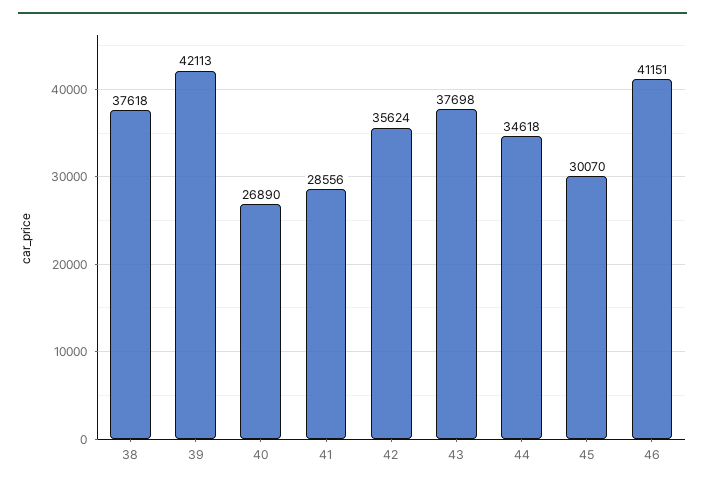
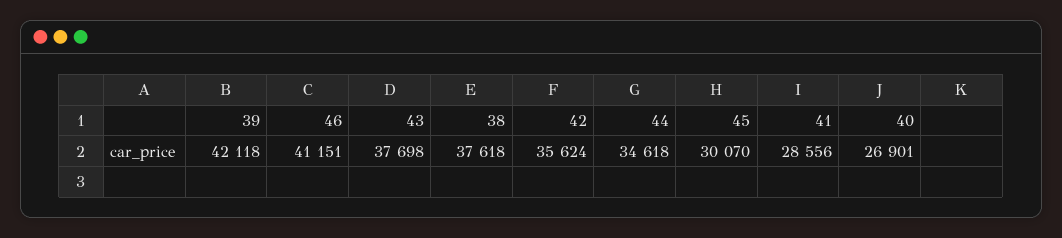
39: 42113 -> 42118
40: 26890 -> 26901

